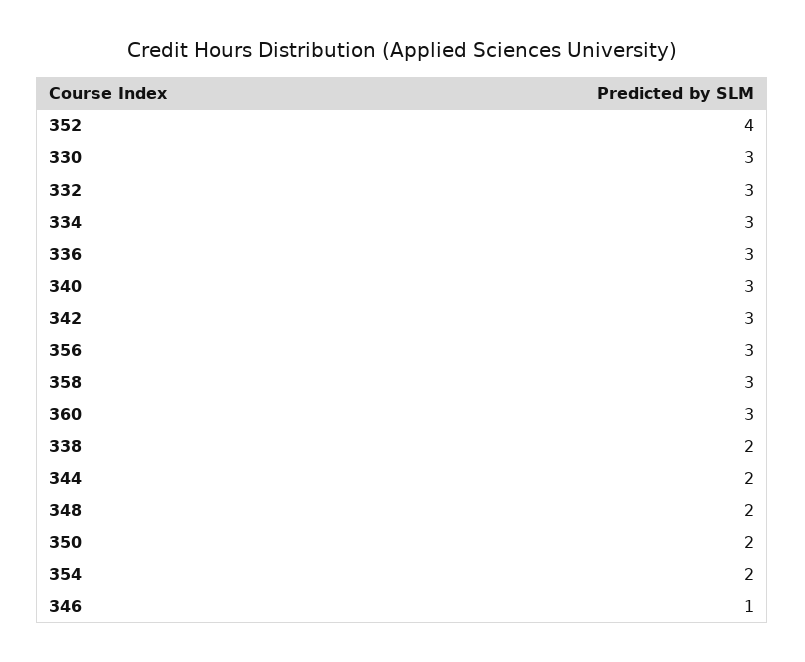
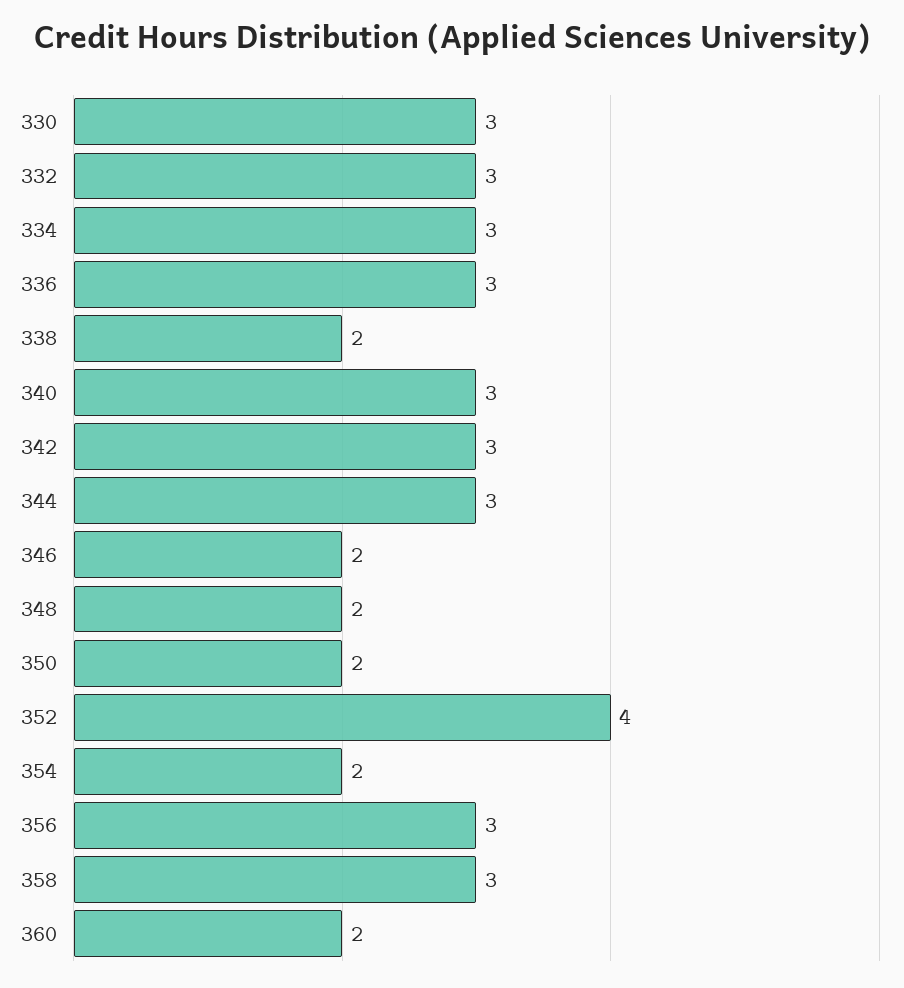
360: 3 -> 2
344: 2 -> 3
346: 1 -> 2

